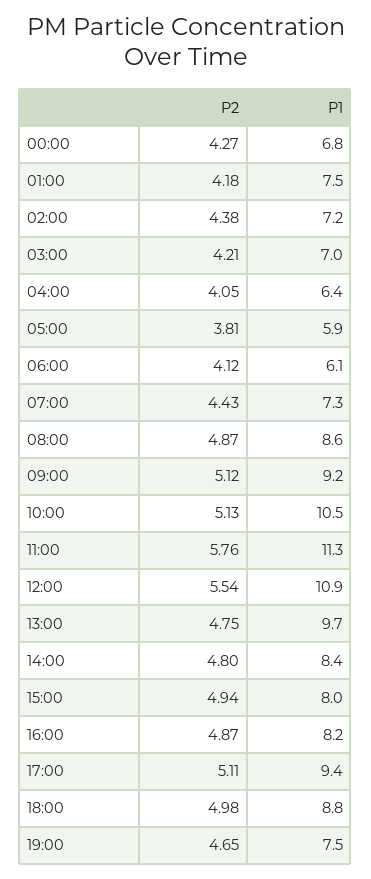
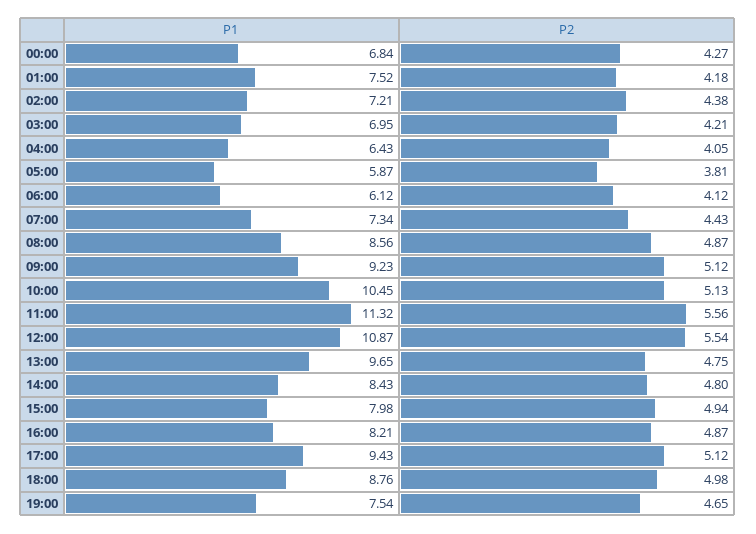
P2, 11:00: 5.76 -> 5.56
P2, 17:00: 5.11 -> 5.12

